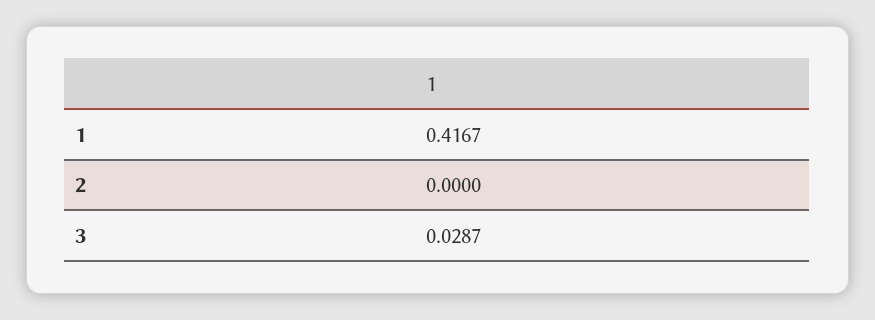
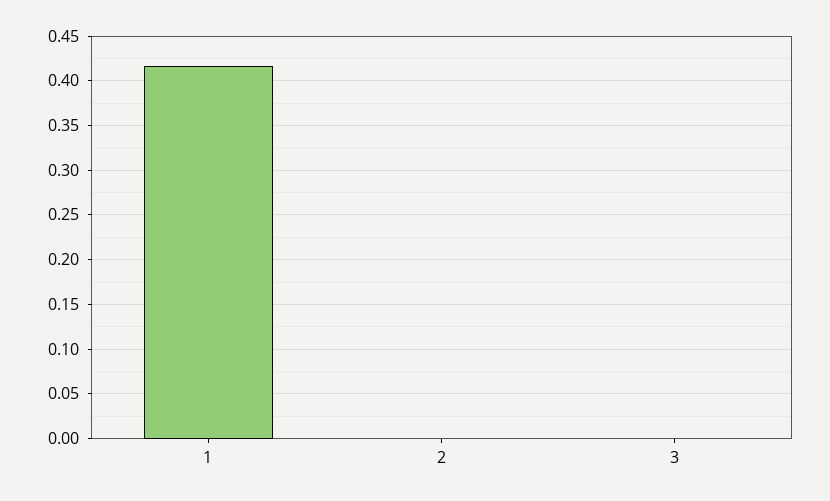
3: 0.0287 -> 0

